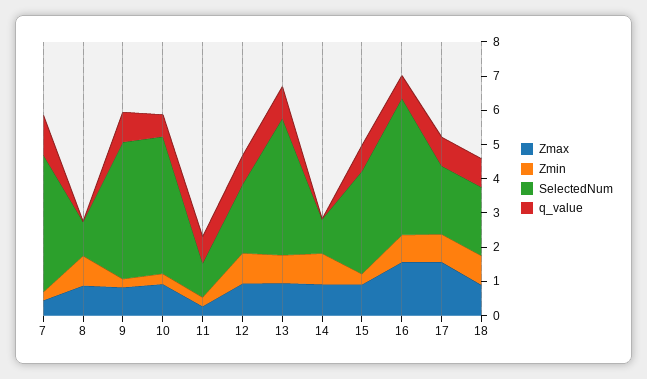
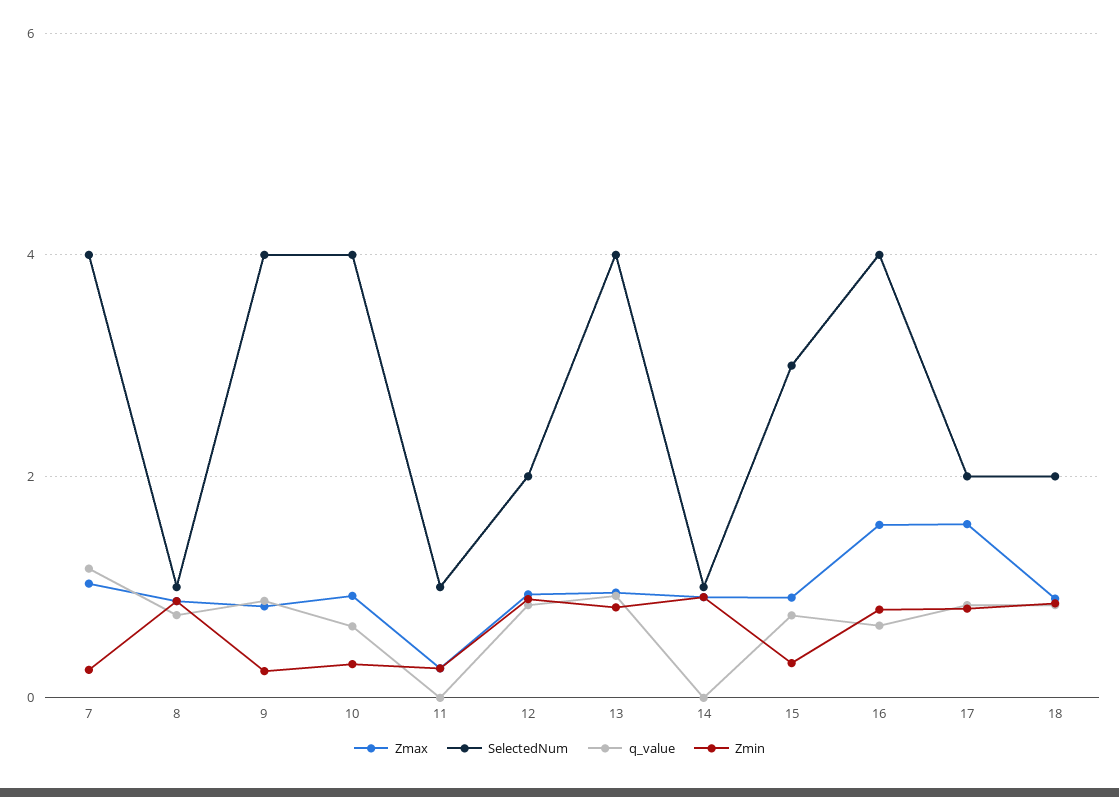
Zmax, 7: 0.5 -> 1
q_value, 8: 0 -> 0.8
q_value, 11: 0.75 -> 0

